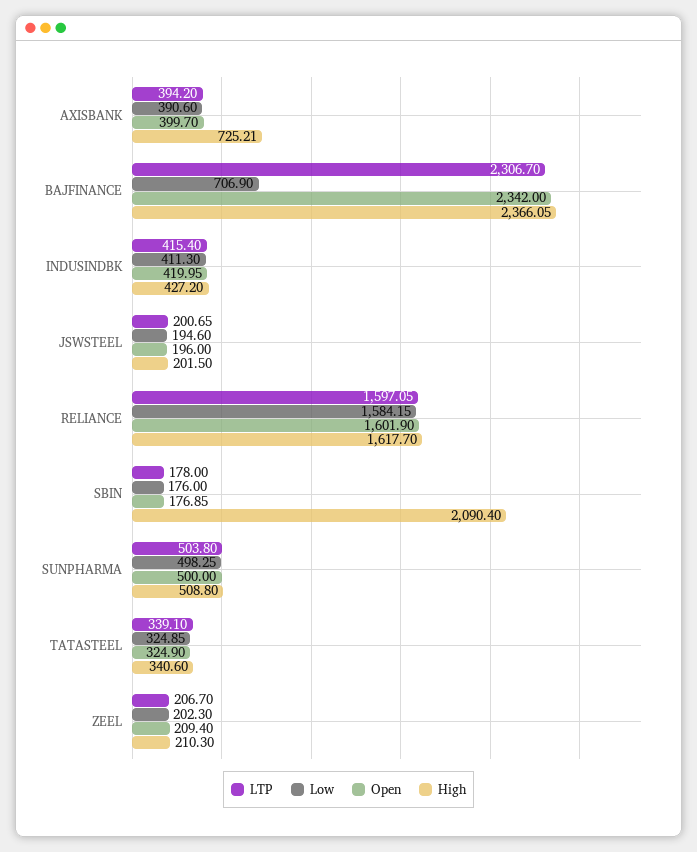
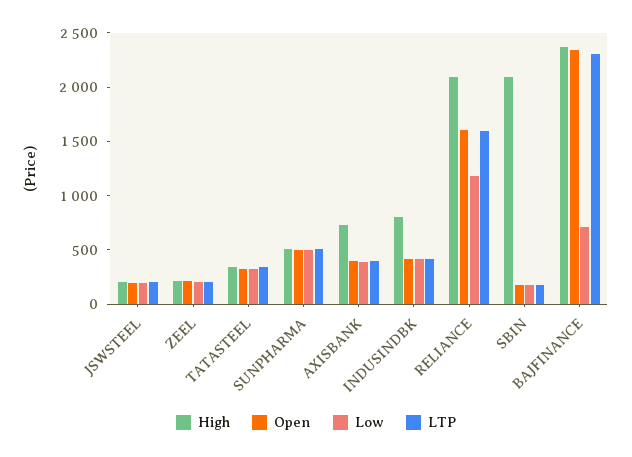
High, INDUSINDBK: 427.2 -> 800
Low, RELIANCE: 1584.15 -> 1200
High, RELIANCE: 1617.7 -> 2100

